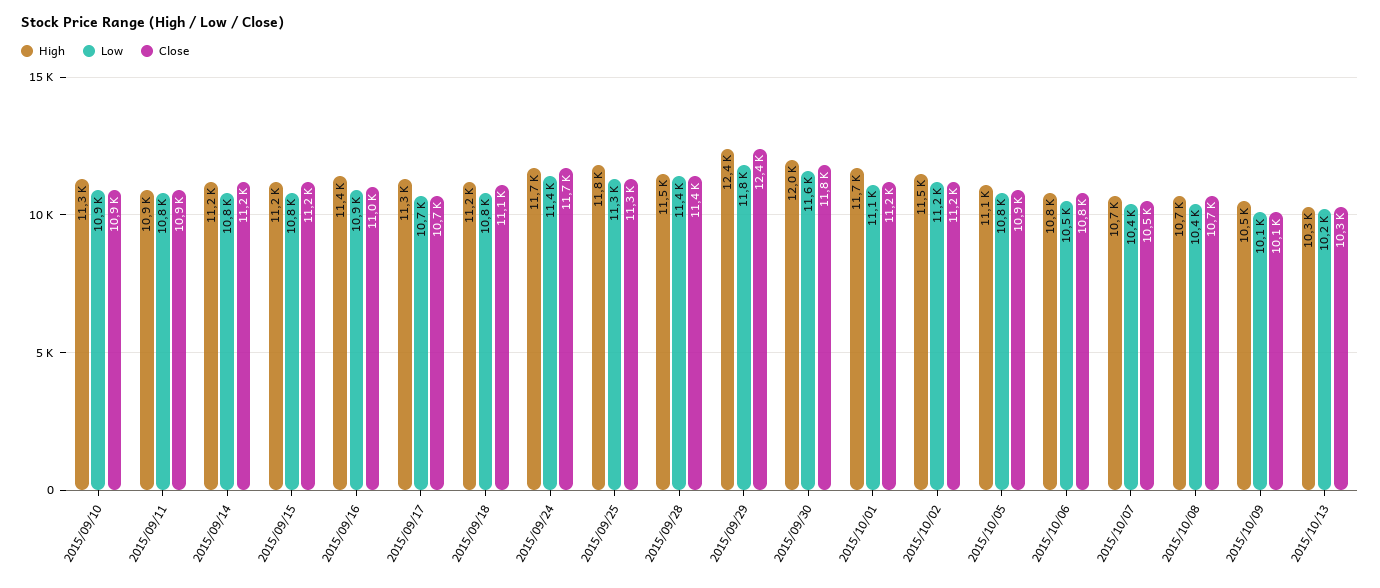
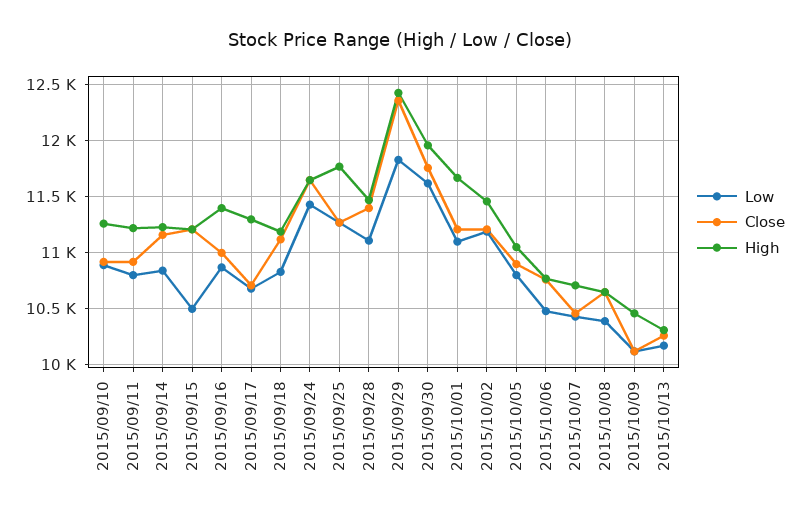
High, 2015/09/11: 10900 -> 11200
Low, 2015/09/15: 10800 -> 10500
Low, 2015/09/28: 11400 -> 11100

